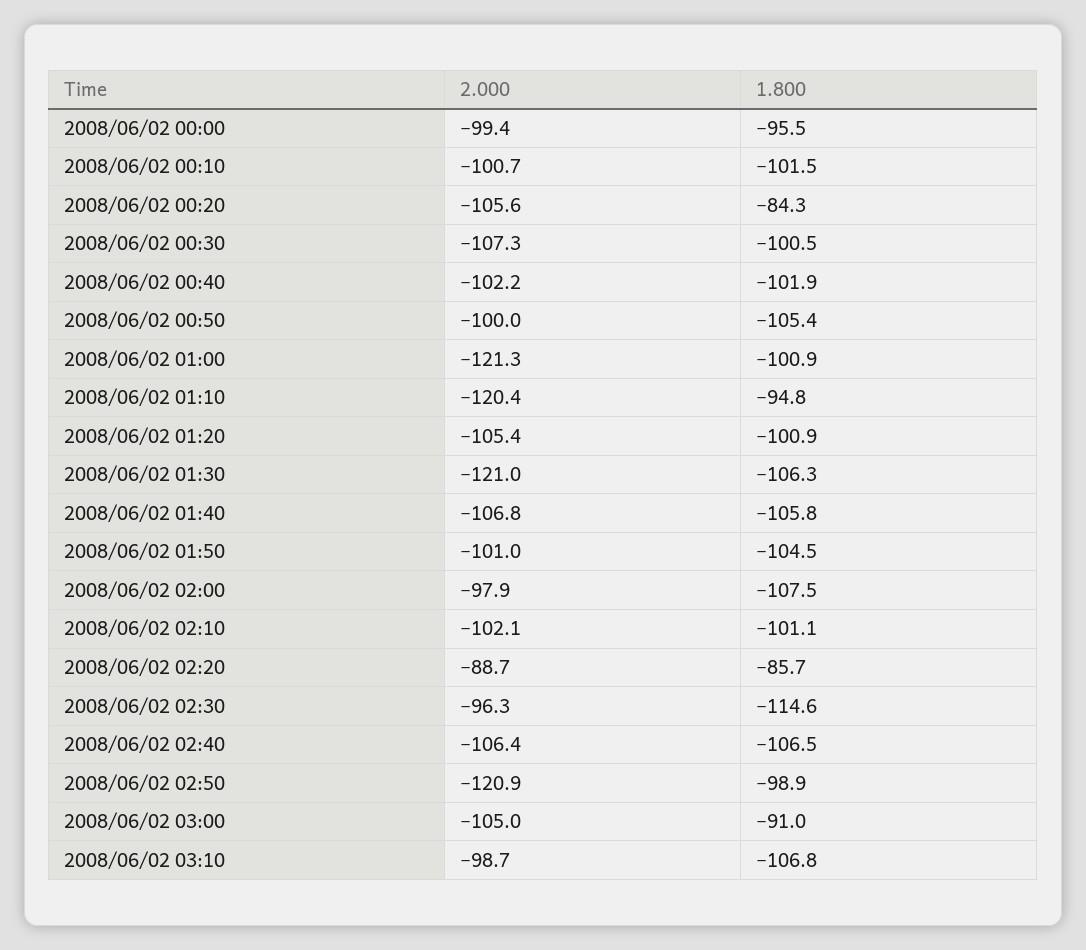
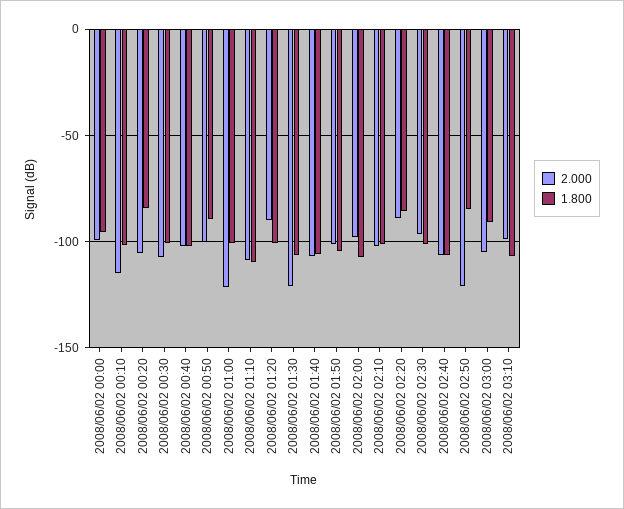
2.000, 2008/06/02 00:10: -100.7 -> -115
1.800, 2008/06/02 00:50: -105.4 -> -90
2.000, 2008/06/02 01:10: -120.4 -> -110
1.800, 2008/06/02 01:10: -94.8 -> -110
2.000, 2008/06/02 01:20: -105.4 -> -90
1.800, 2008/06/02 02:30: -114.6 -> -100
1.800, 2008/06/02 02:50: -98.9 -> -85

